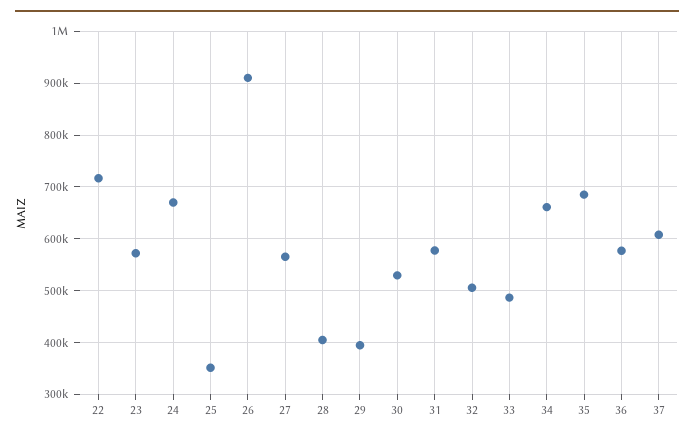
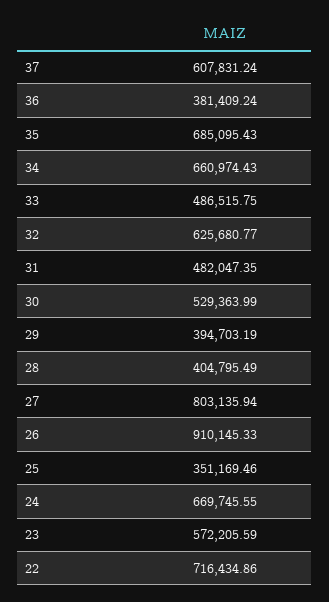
27: 560000 -> 803135.94
31: 580000 -> 482047.35
32: 500000 -> 625680.77
36: 580000 -> 381409.24

